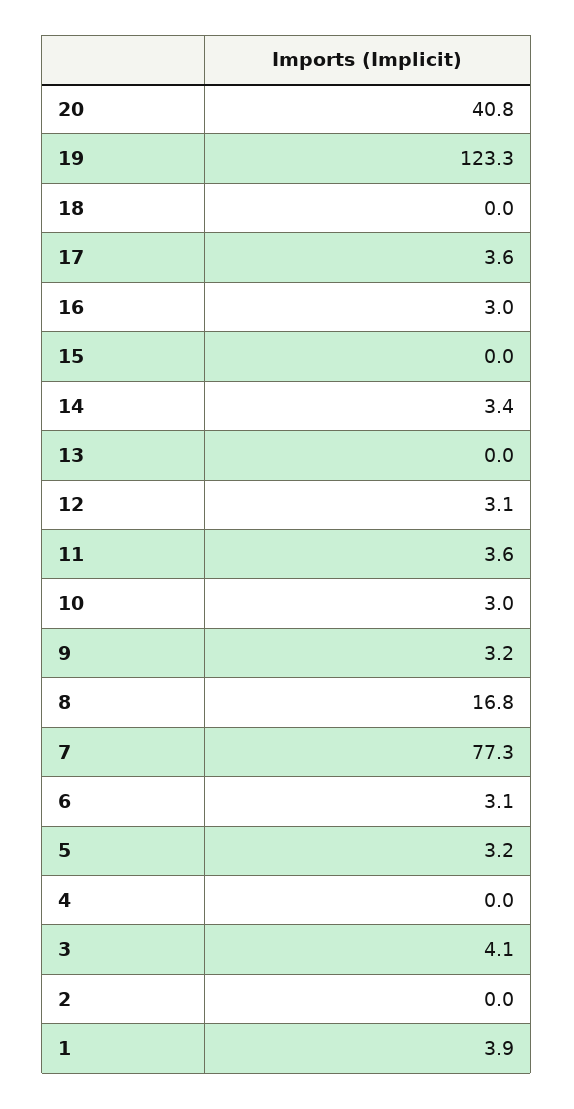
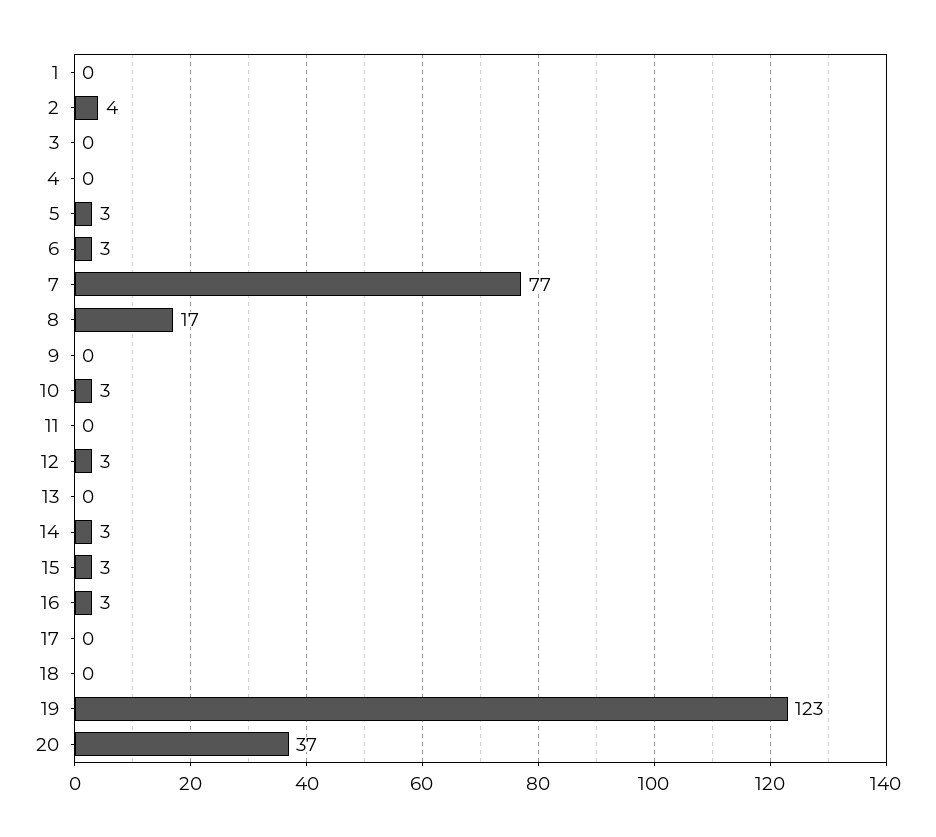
20: 40.8 -> 37
17: 3.6 -> 0
15: 0 -> 3
11: 3.6 -> 0
9: 3.2 -> 0
3: 4.1 -> 0
2: 0 -> 4
1: 3.9 -> 0

